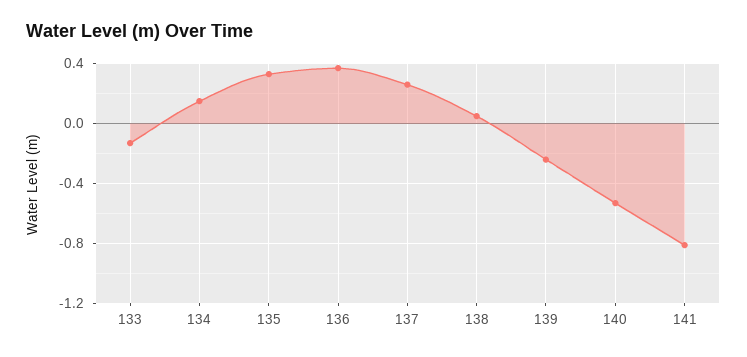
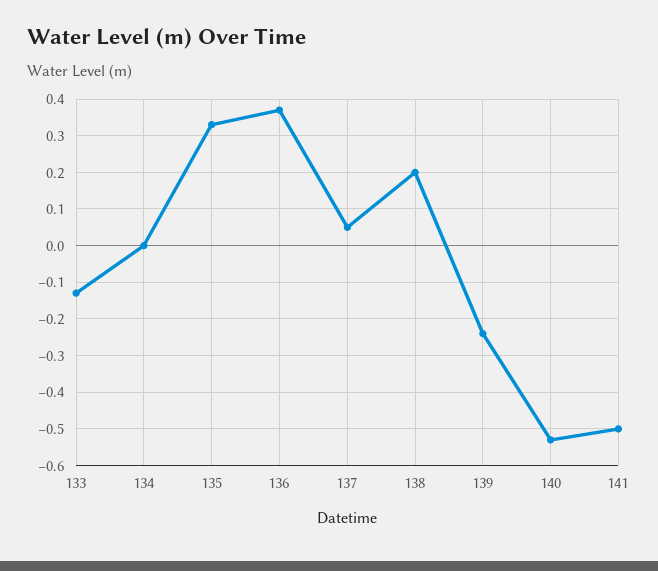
134: 0.15 -> 0
137: 0.25 -> 0.05
138: 0.05 -> 0.2
141: -0.8 -> -0.5

